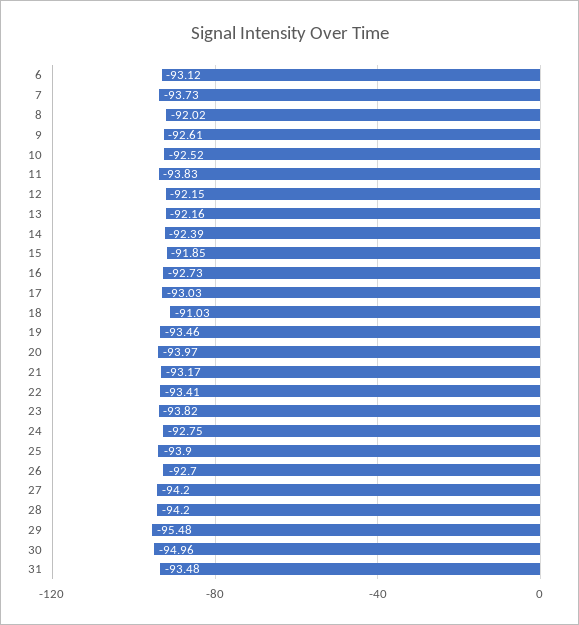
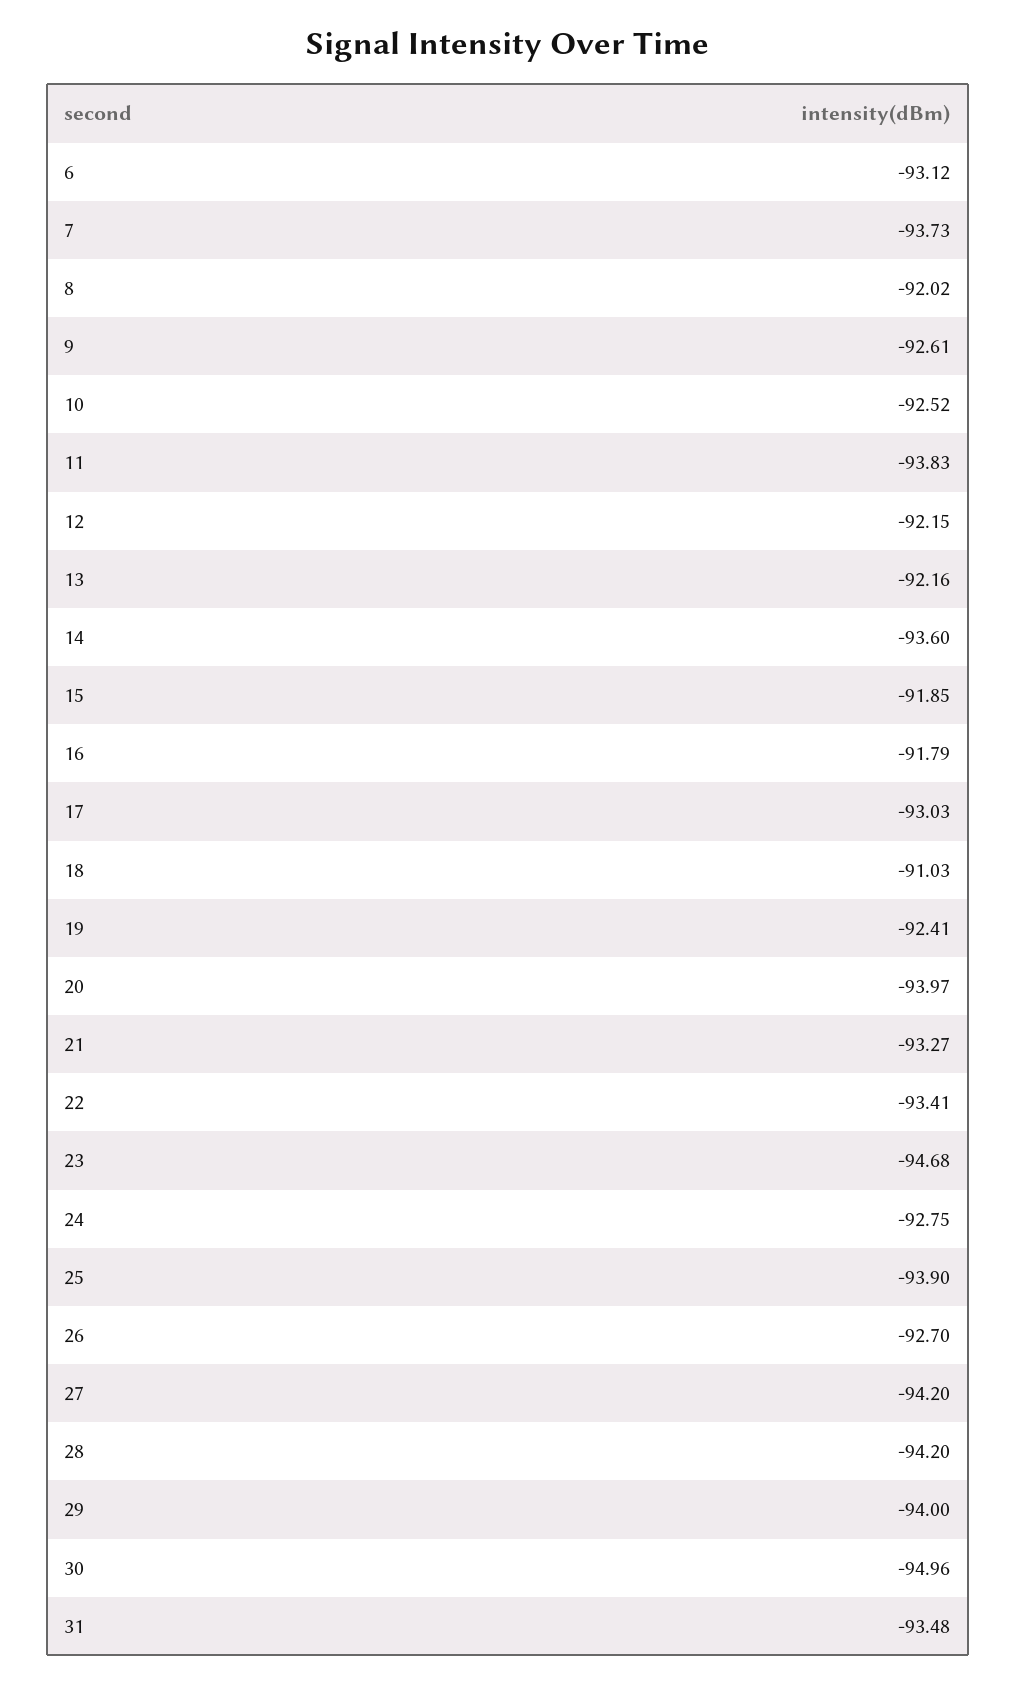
14: -92.39 -> -93.6
16: -92.73 -> -91.79
19: -93.46 -> -92.41
21: -93.17 -> -93.27
23: -93.82 -> -94.68
29: -95.48 -> -94

